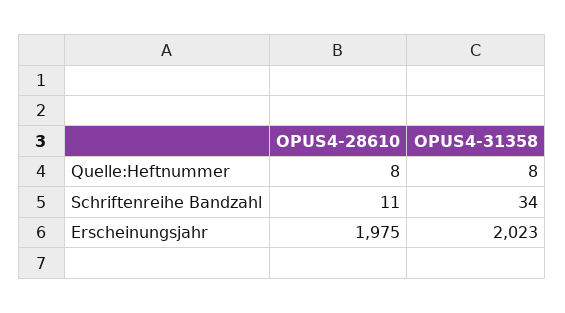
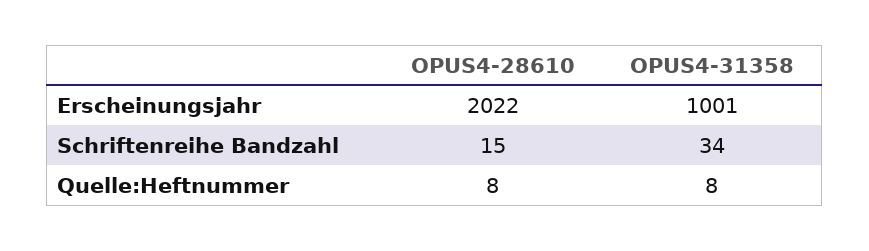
OPUS4-28610, Schriftenreihe Bandzahl: 11 -> 15
OPUS4-28610, Erscheinungsjahr: 1975 -> 2022
OPUS4-31358, Erscheinungsjahr: 2023 -> 1001

